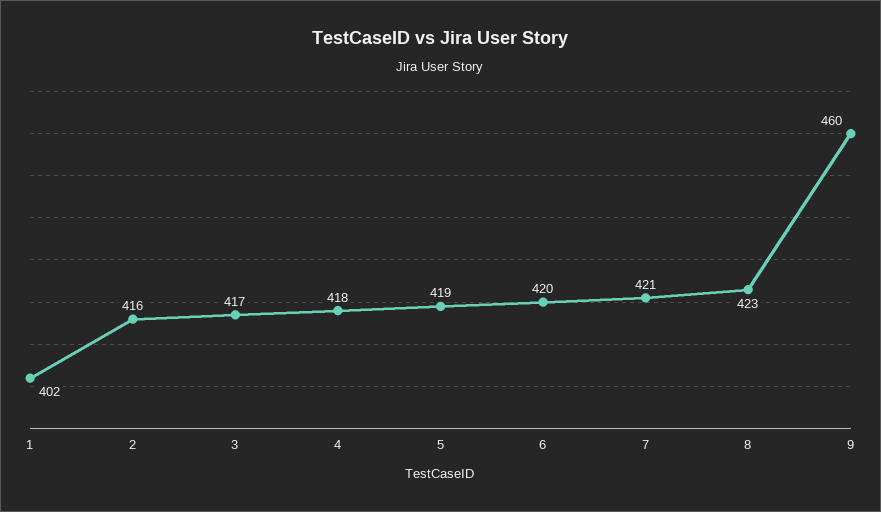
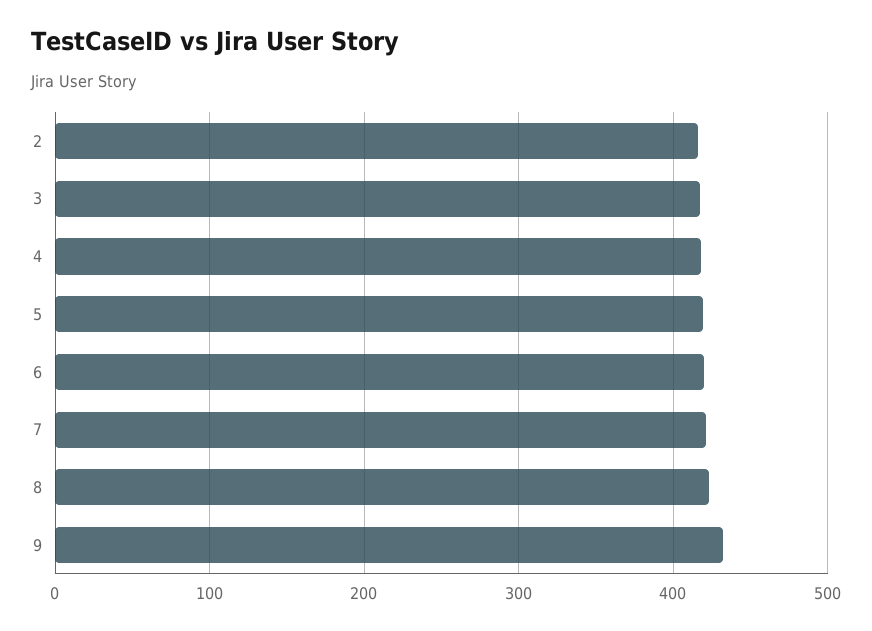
1: 402 -> none
9: 460 -> 430

